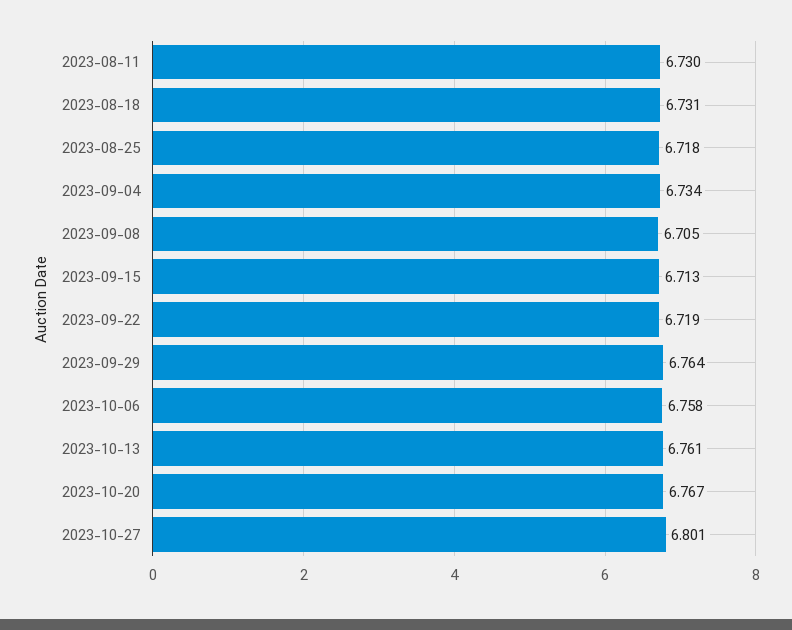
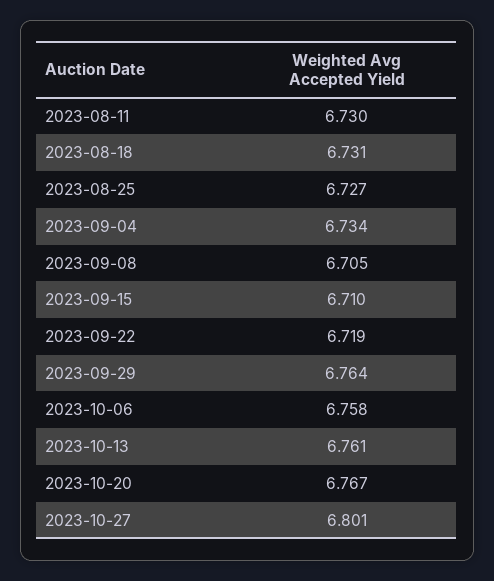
2023-08-25: 6.718 -> 6.727
2023-09-15: 6.713 -> 6.71

